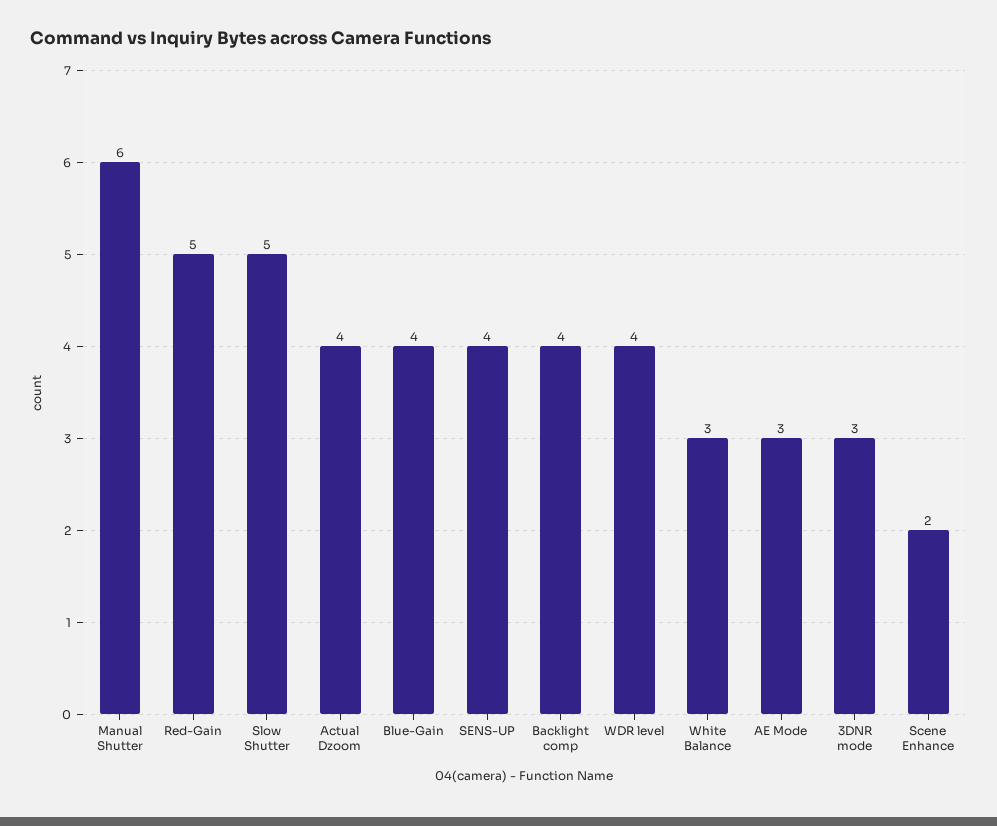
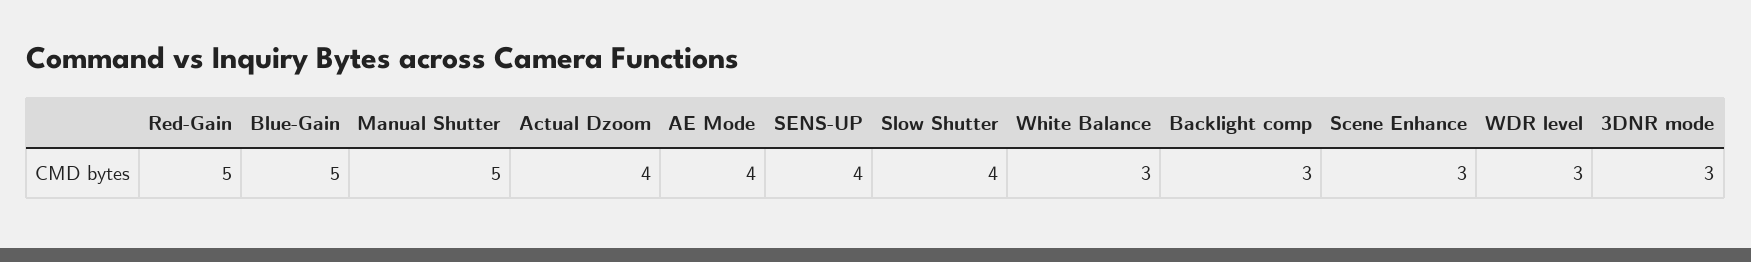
Manual Shutter: 6 -> 5
Slow Shutter: 5 -> 4
Blue-Gain: 4 -> 5
Backlight comp: 4 -> 3
WDR level: 4 -> 3
AE Mode: 3 -> 4
Scene Enhance: 2 -> 3

